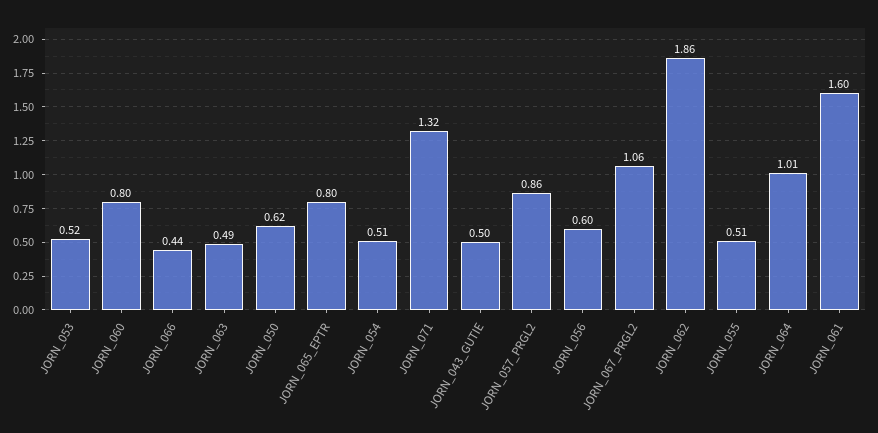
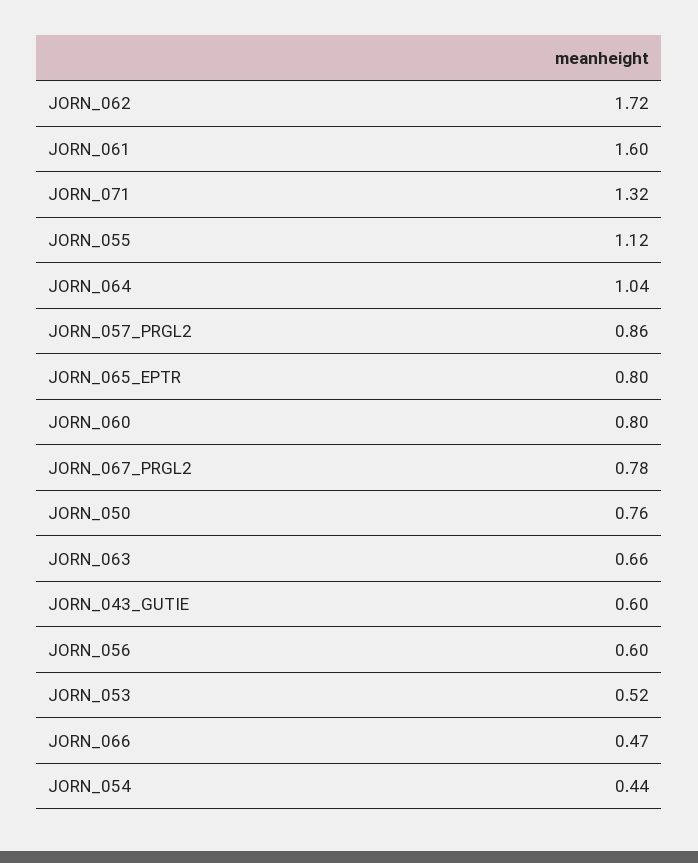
JORN_066: 0.44 -> 0.47
JORN_063: 0.49 -> 0.66
JORN_050: 0.62 -> 0.76
JORN_054: 0.51 -> 0.44
JORN_043_GUTIE: 0.5 -> 0.6
JORN_067_PRGL2: 1.06 -> 0.78
JORN_062: 1.86 -> 1.72
JORN_055: 0.51 -> 1.12
JORN_064: 1.01 -> 1.04

